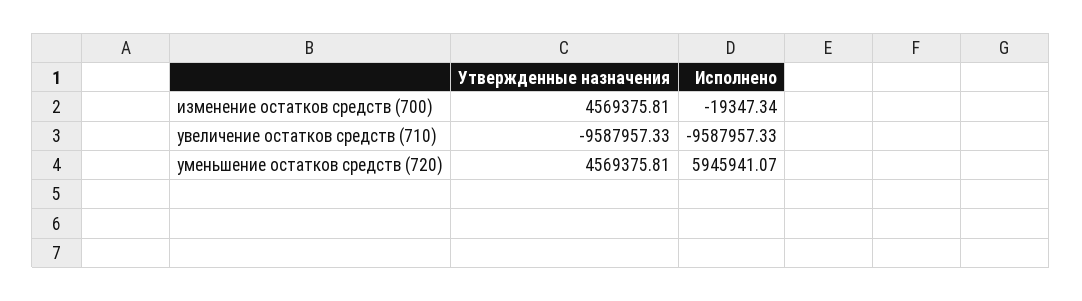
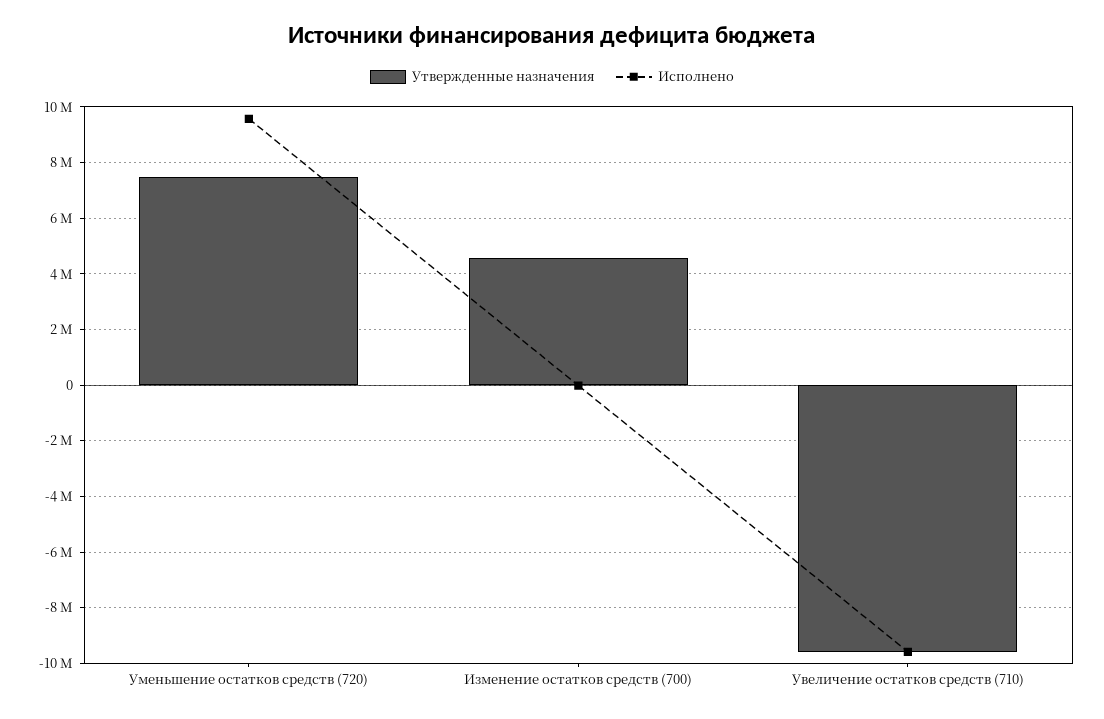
Утвержденные назначения, уменьшение остатков средств (720): 4569375.81 -> 7500000
Исполнено, уменьшение остатков средств (720): 5945941.07 -> 9500000

